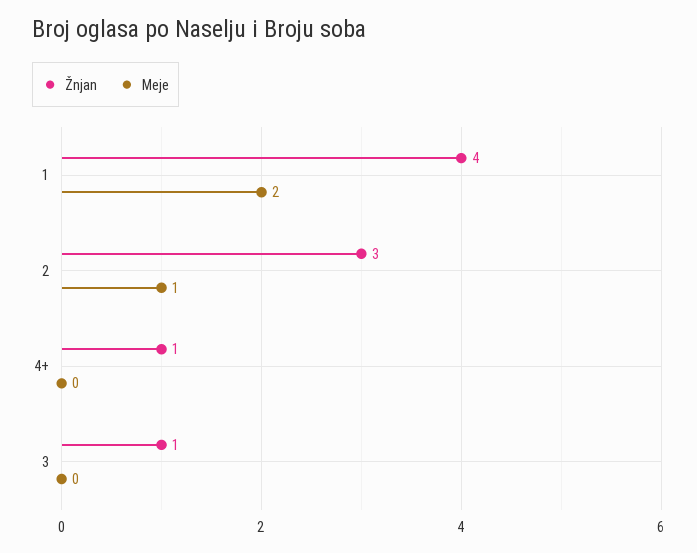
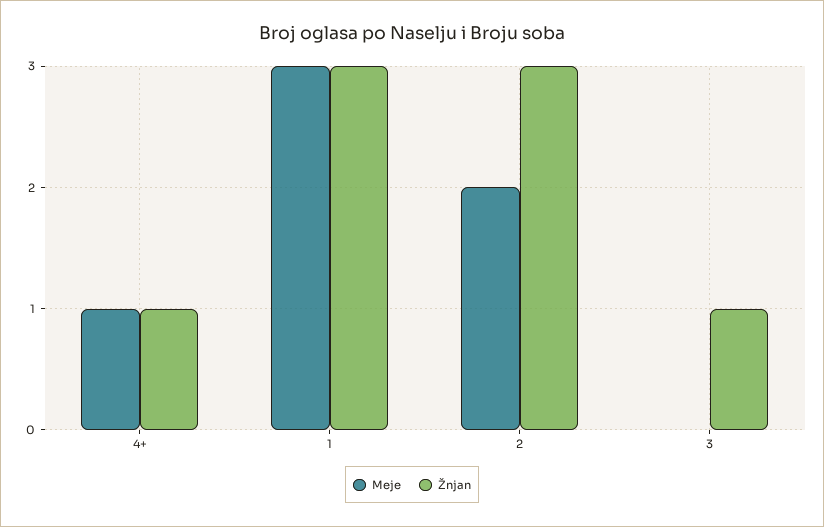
Žnjan, 1: 4 -> 3
Meje, 1: 2 -> 3
Meje, 2: 1 -> 2
Meje, 4+: 0 -> 1

